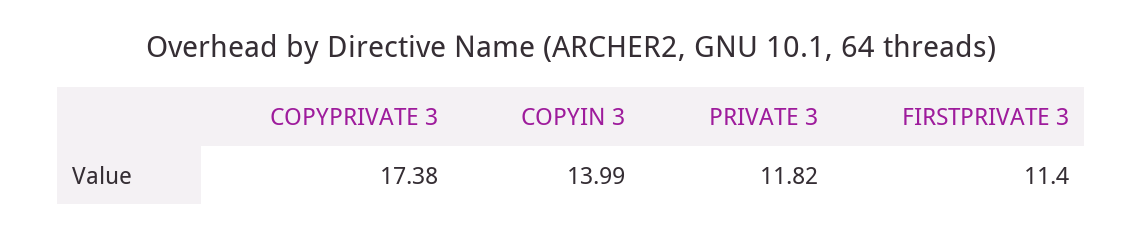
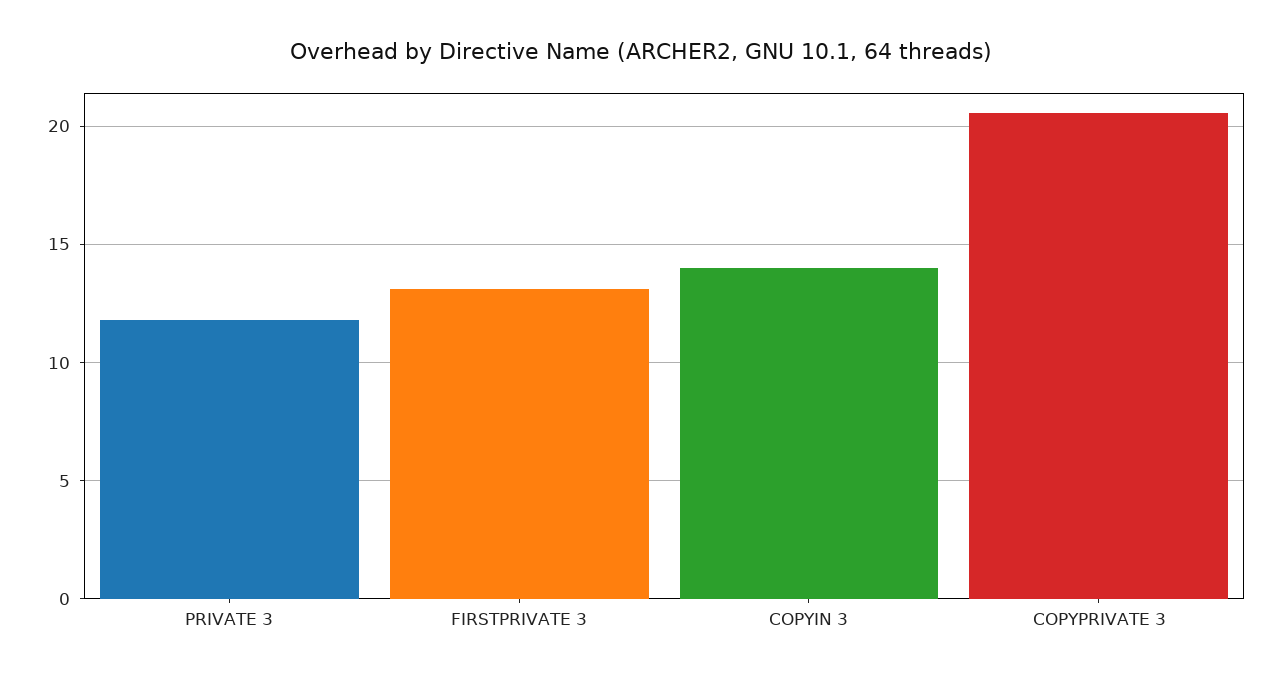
COPYPRIVATE 3: 17.38 -> 20.5
FIRSTPRIVATE 3: 11.4 -> 13

